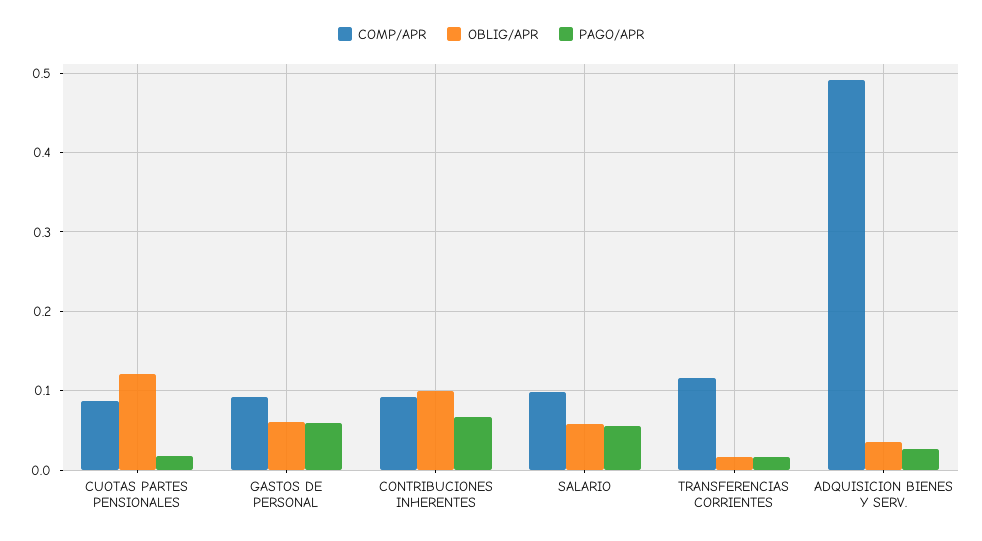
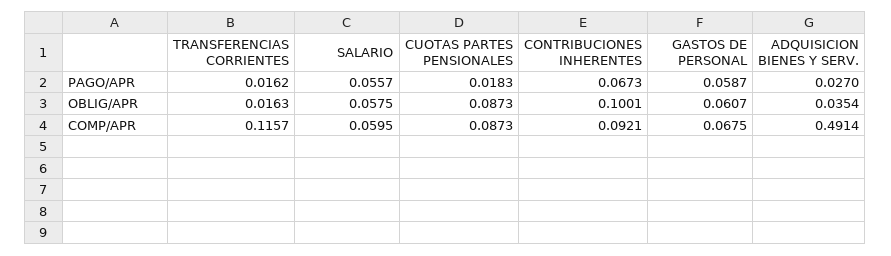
OBLIG/APR, CUOTAS PARTES PENSIONALES: 0.12 -> 0.0873
COMP/APR, GASTOS DE PERSONAL: 0.09 -> 0.0675
COMP/APR, SALARIO: 0.1 -> 0.0595

